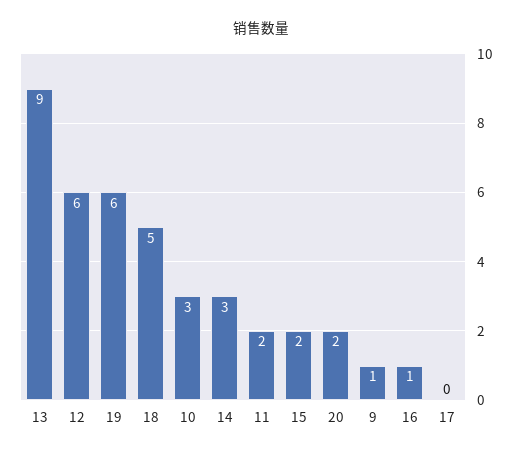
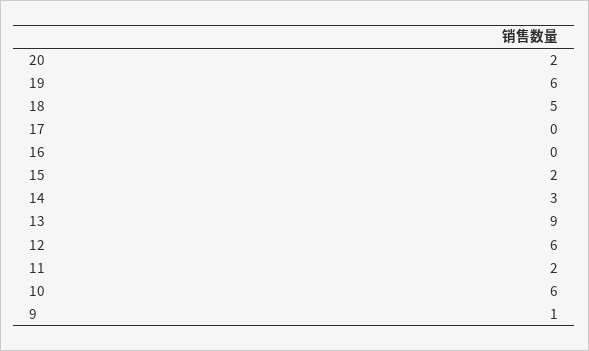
10: 3 -> 6
16: 1 -> 0

